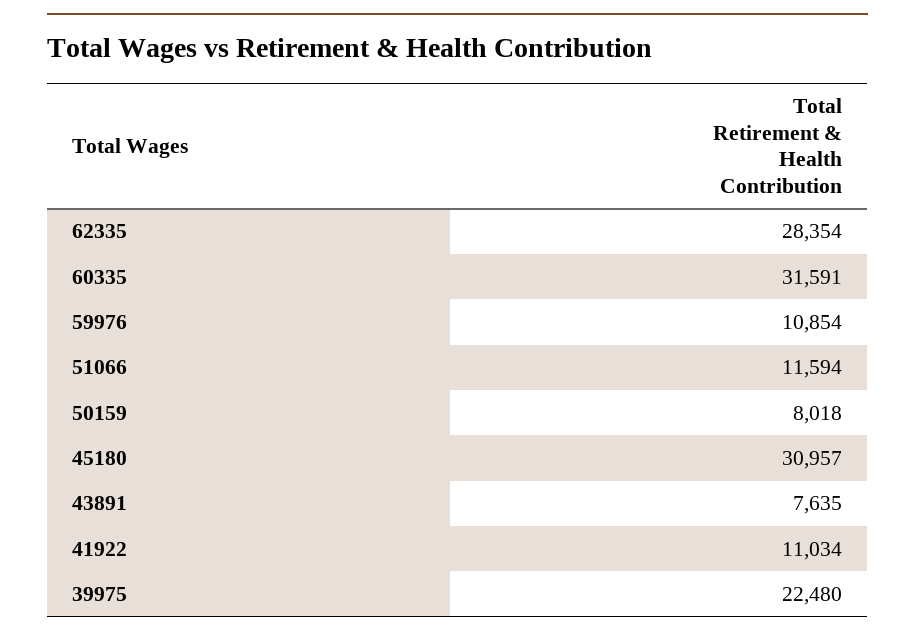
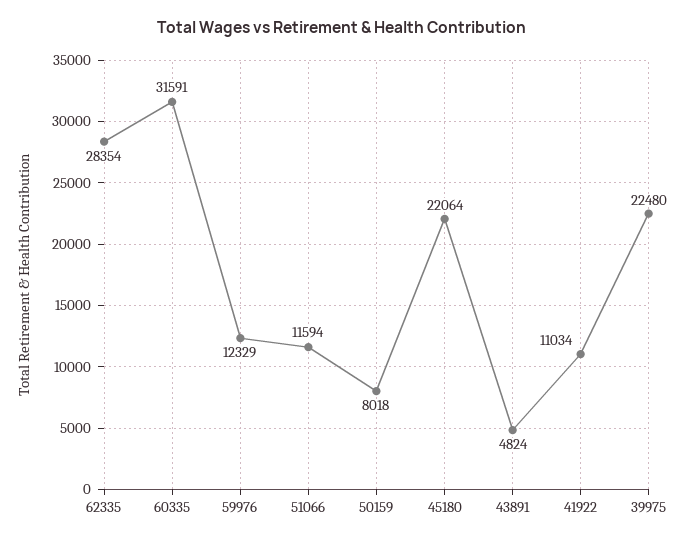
59976: 10854 -> 12329
45180: 30957 -> 22064
43891: 7635 -> 4824

